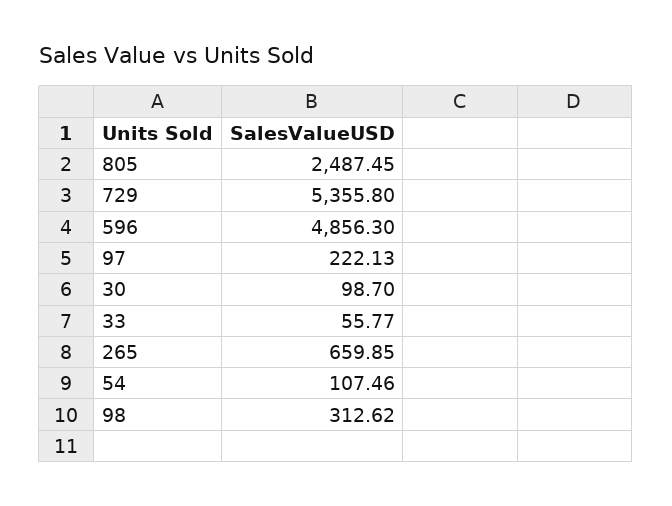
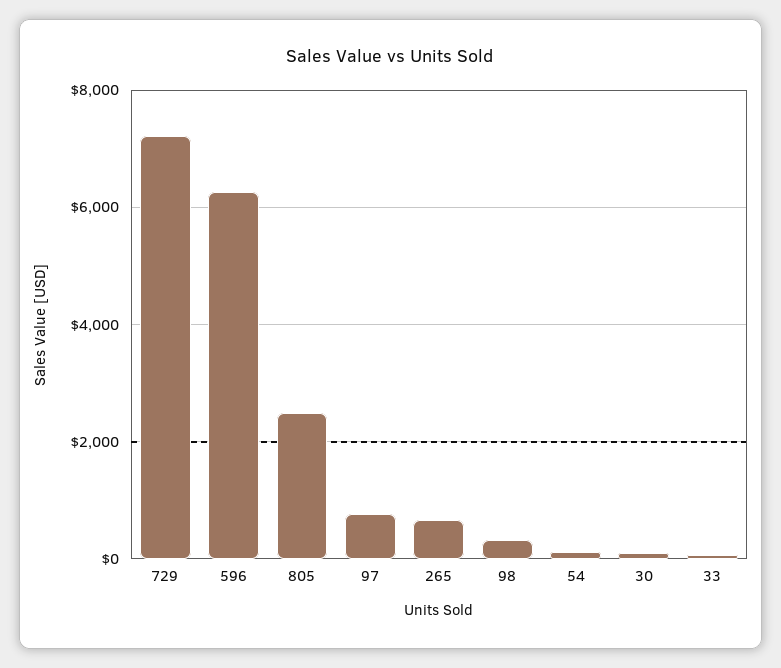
729: 5355.8 -> 7200
596: 4856.3 -> 6200
97: 222.13 -> 800

